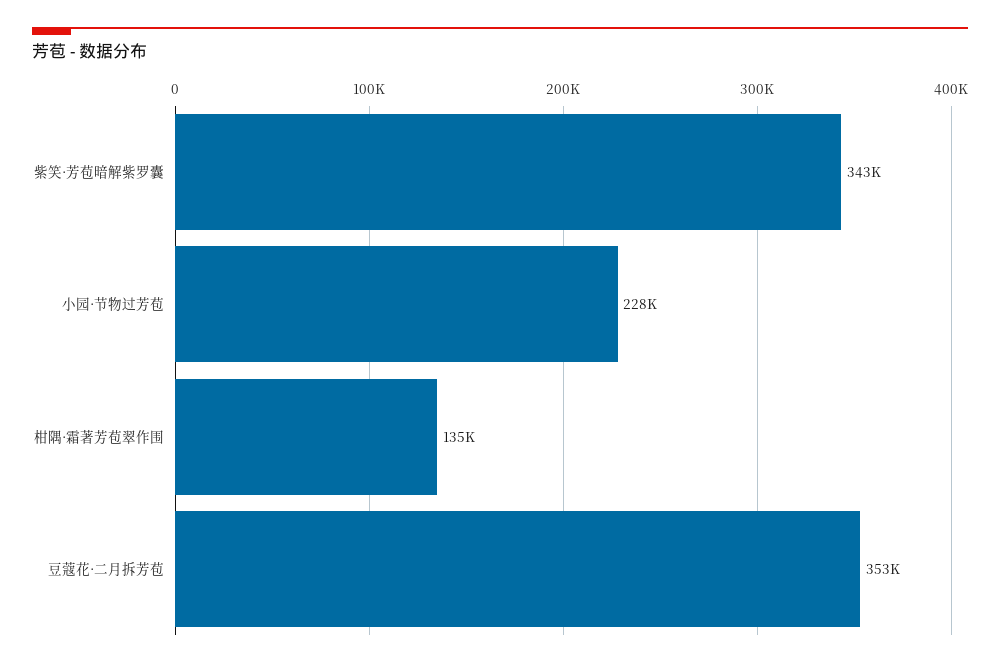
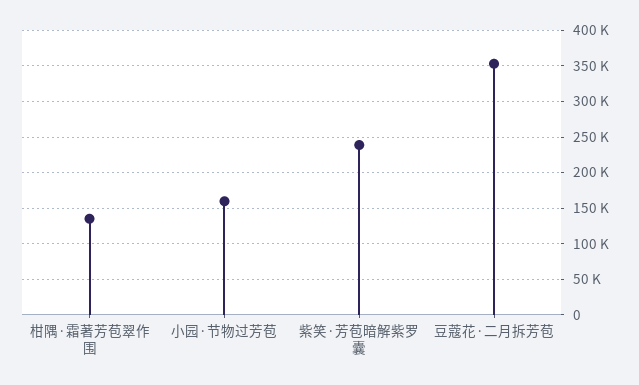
紫笑·芳苞暗解紫罗囊: 343000 -> 240000
小园·节物过芳苞: 228000 -> 160000

